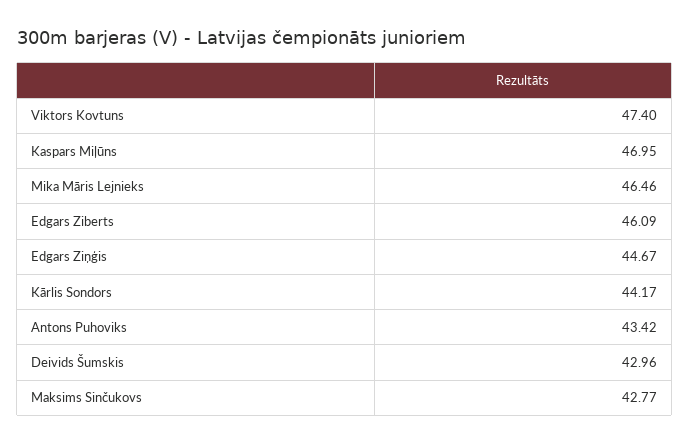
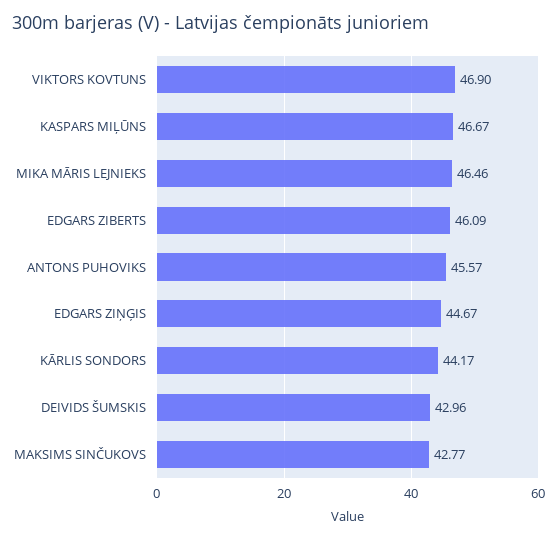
Viktors Kovtuns: 47.4 -> 46.9
Kaspars Miļūns: 46.95 -> 46.67
Antons Puhoviks: 43.42 -> 45.57

